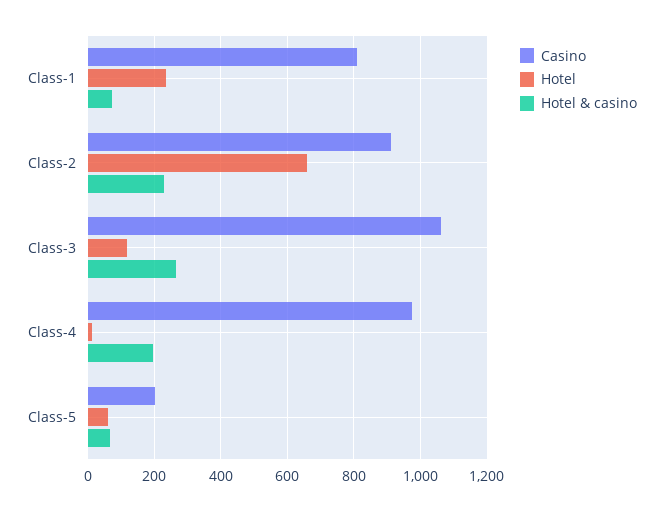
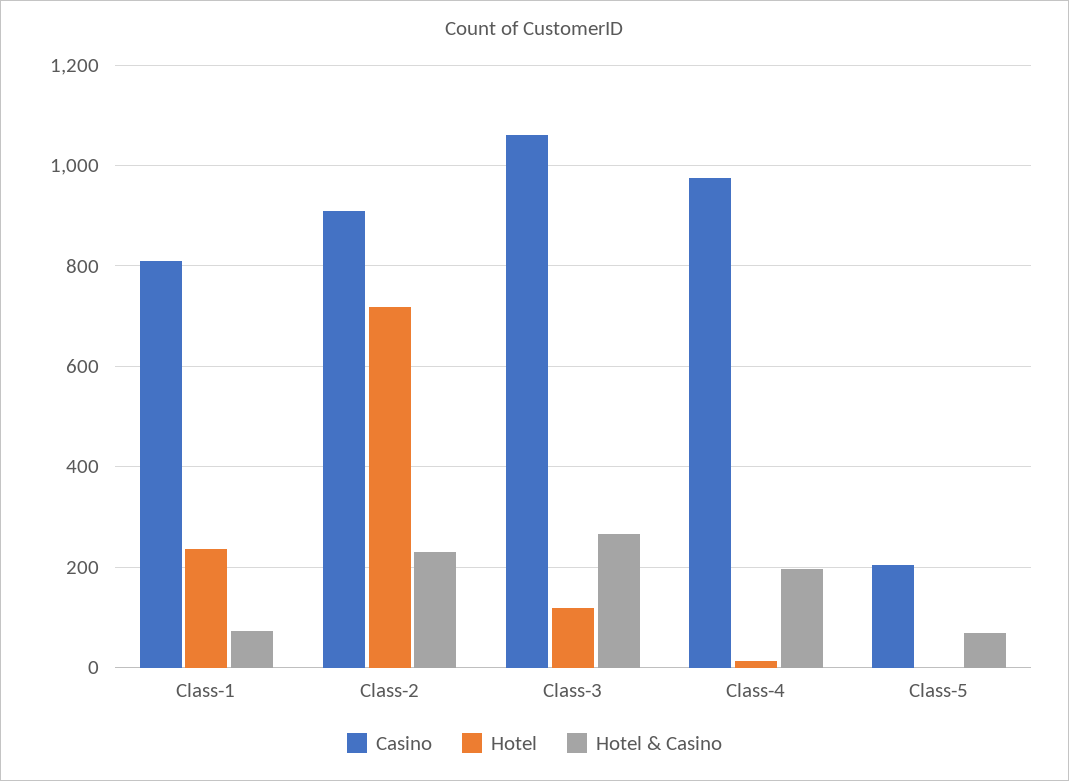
Hotel, Class-2: 660 -> 720
Hotel, Class-5: 60 -> 0

